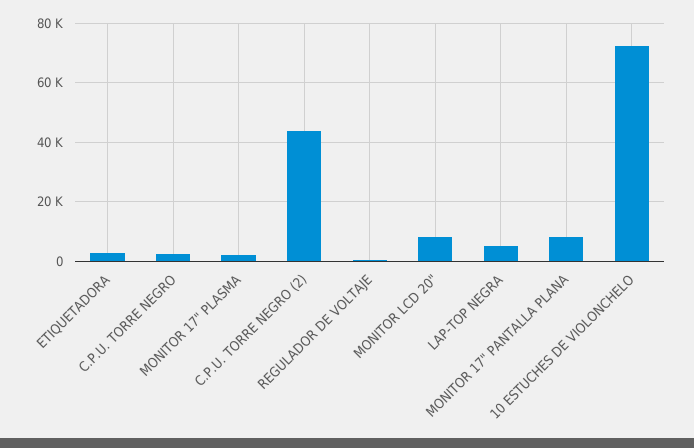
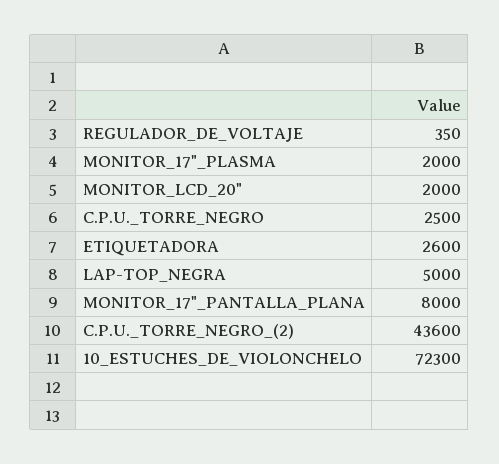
MONITOR LCD 20": 7500 -> 2000

